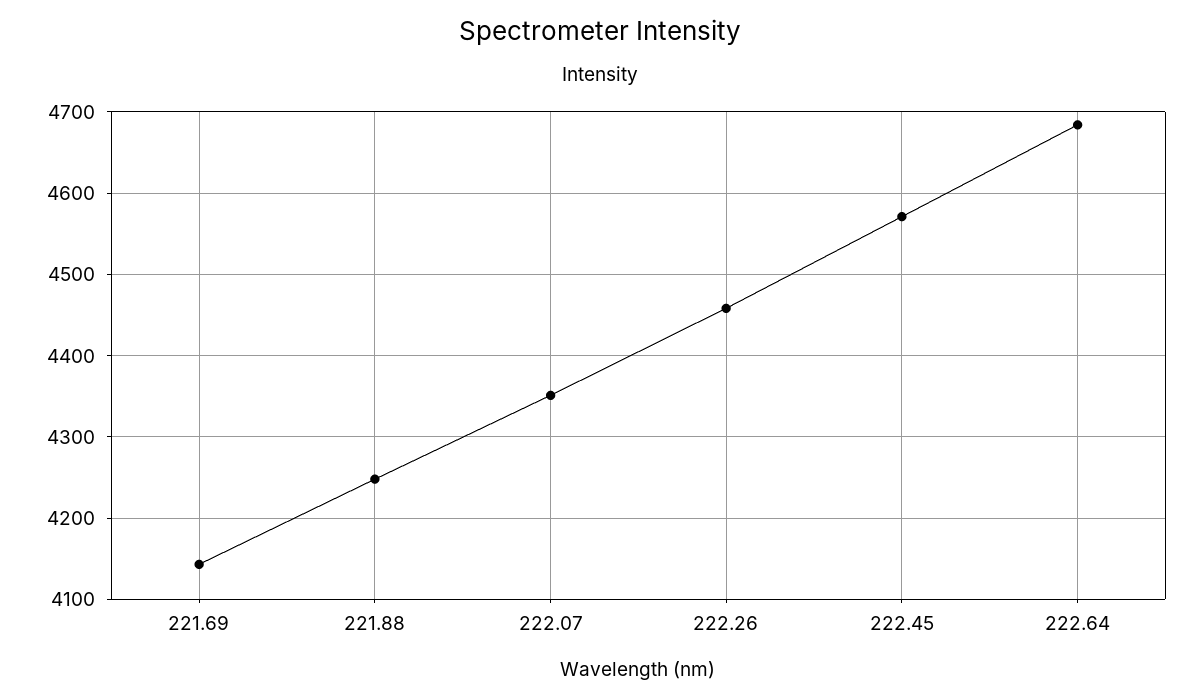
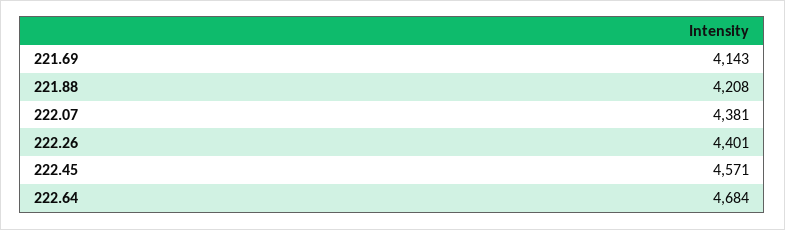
221.88: 4250 -> 4208
222.07: 4350 -> 4381
222.26: 4460 -> 4401

